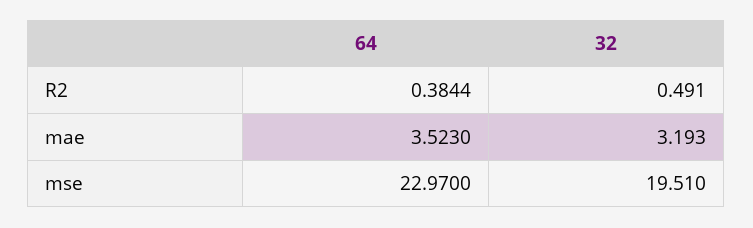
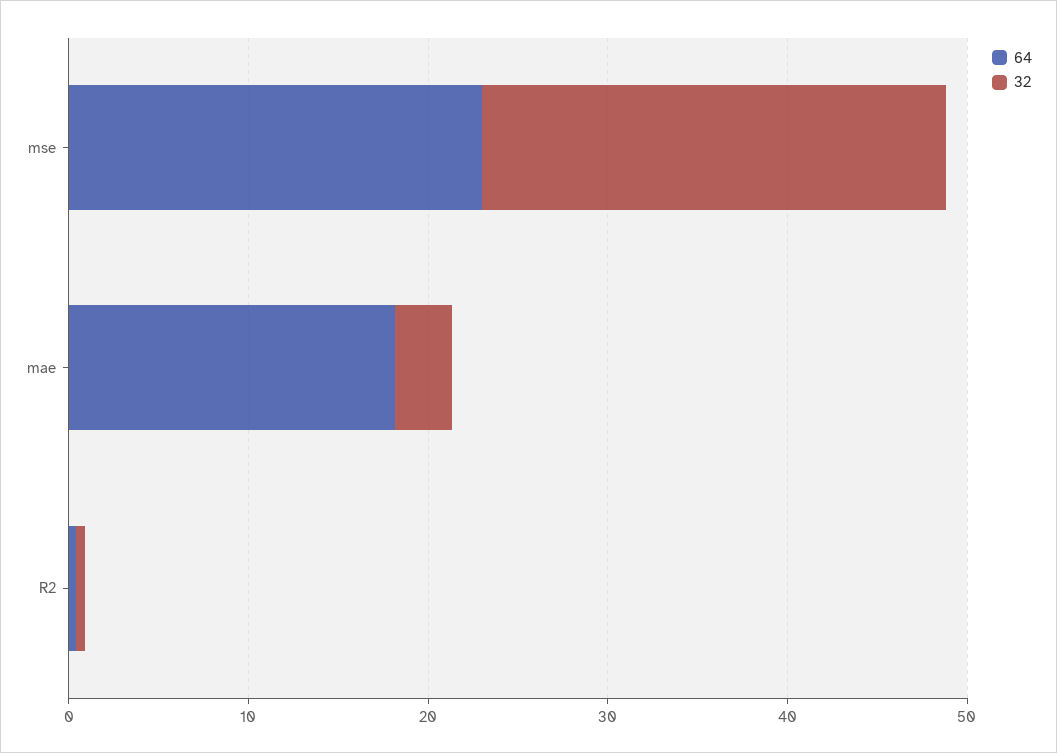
64, mae: 3.523 -> 18
32, mse: 19.51 -> 26

